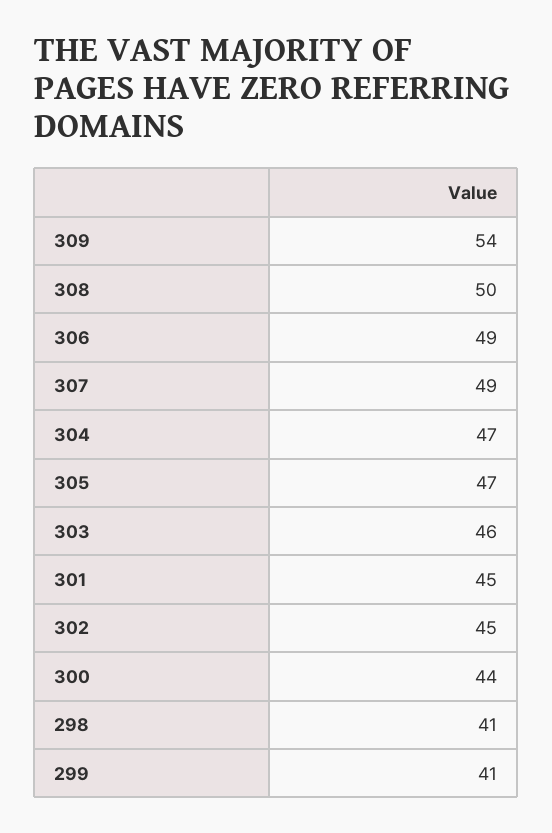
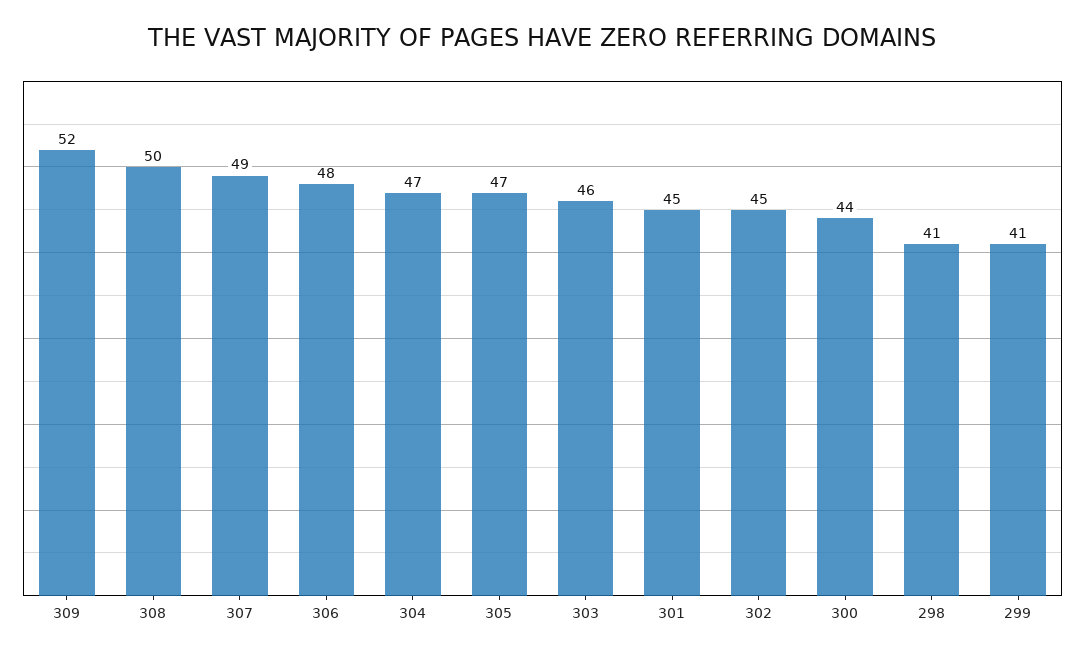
309: 54 -> 52
306: 49 -> 48

